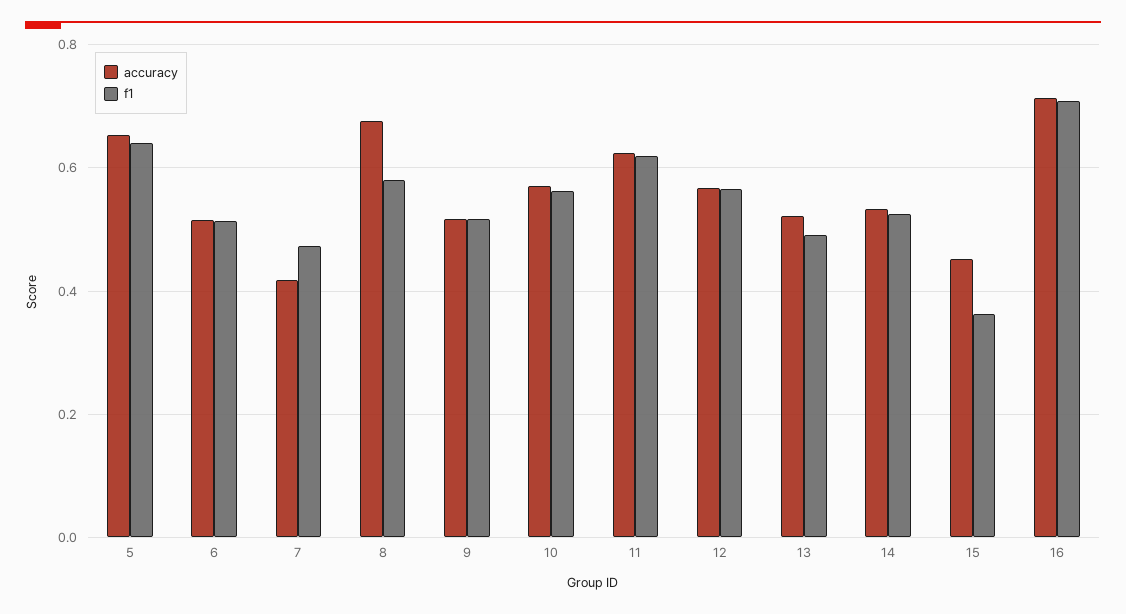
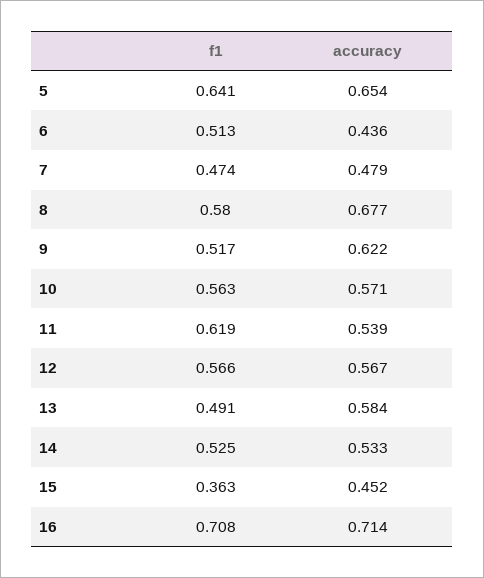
accuracy, 6: 0.52 -> 0.436
accuracy, 7: 0.42 -> 0.479
accuracy, 9: 0.52 -> 0.622
accuracy, 11: 0.62 -> 0.539
accuracy, 13: 0.52 -> 0.584

